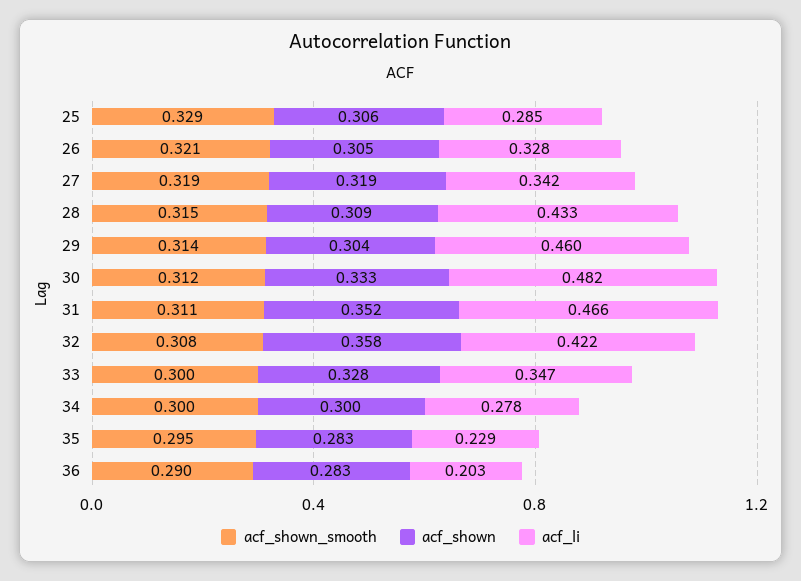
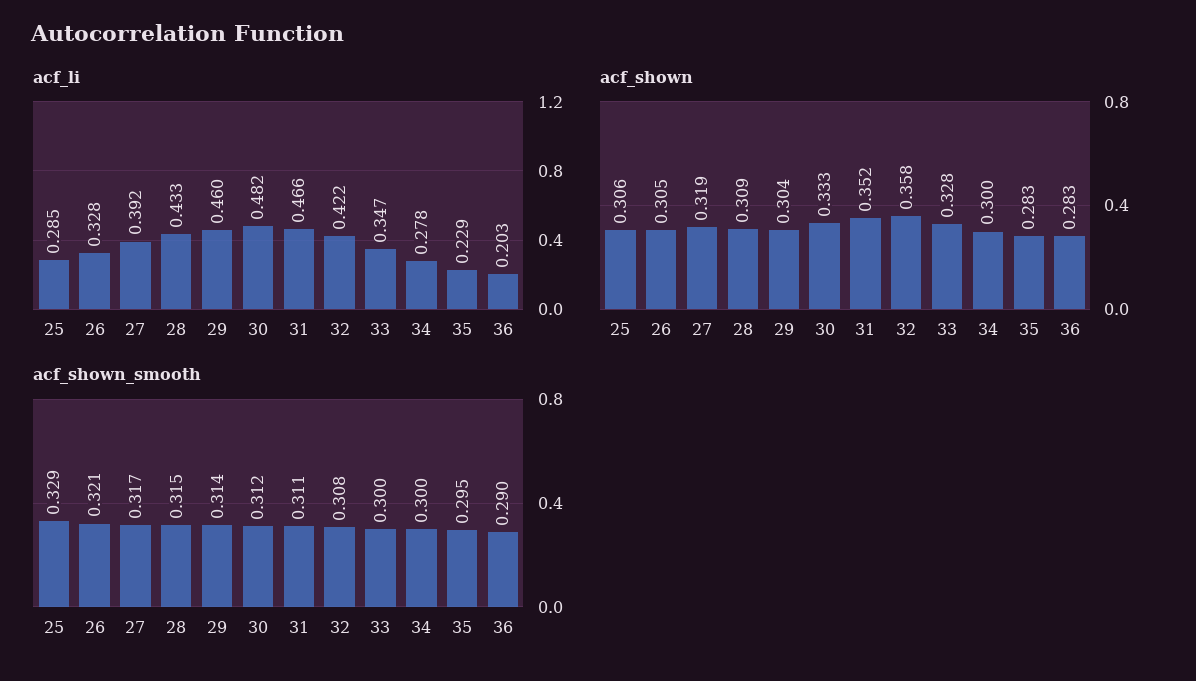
acf_shown_smooth, 27: 0.319 -> 0.317
acf_li, 27: 0.342 -> 0.392

